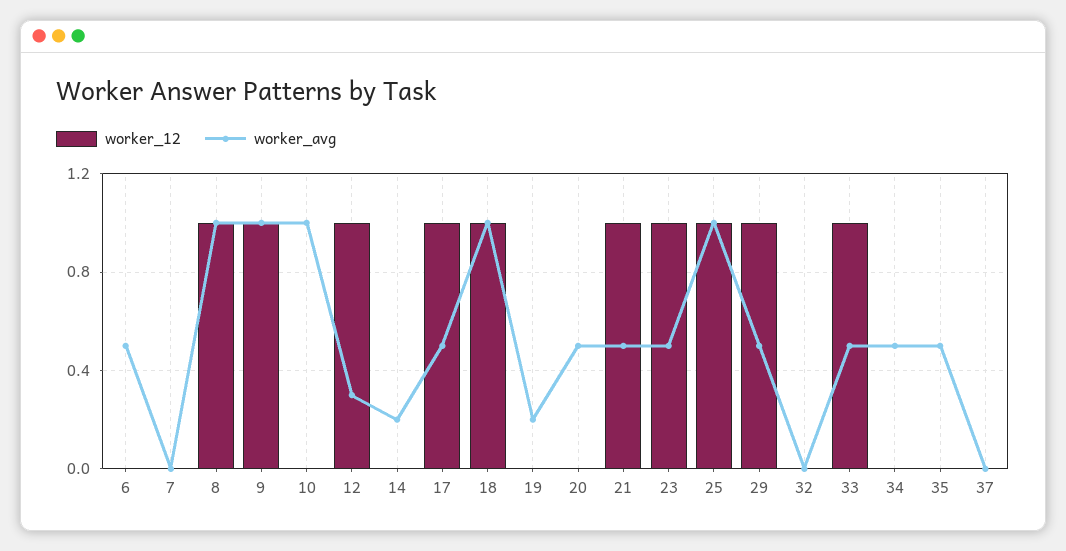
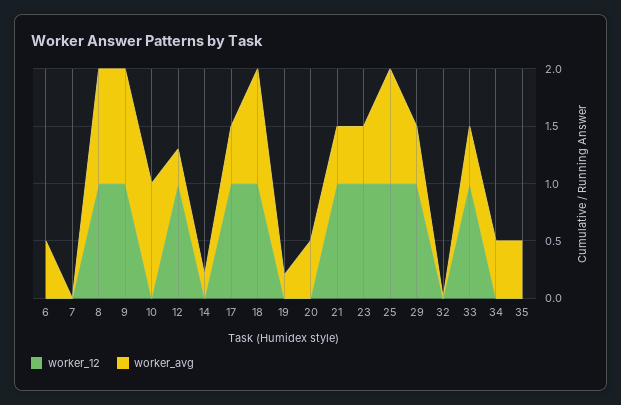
worker_12, 37: 0 -> none
worker_avg, 37: 0 -> none

